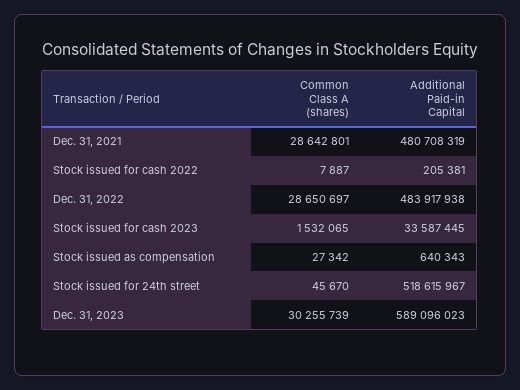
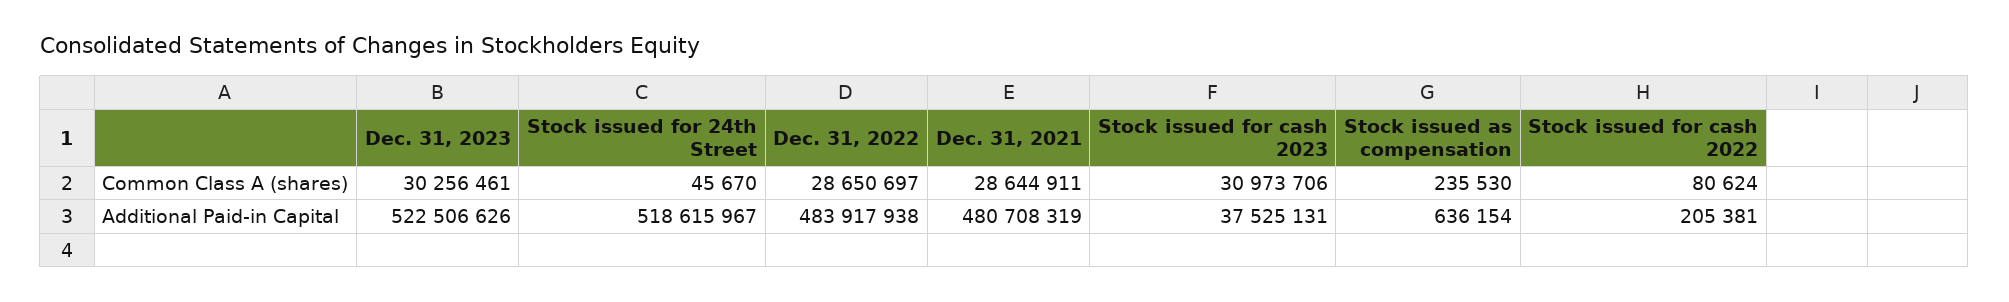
Common Class A (shares), Dec. 31, 2021: 28642801 -> 28644911
Common Class A (shares), Stock issued for cash 2022: 7887 -> 80624
Common Class A (shares), Stock issued for cash 2023: 1532065 -> 30973706
Additional Paid-in Capital, Stock issued for cash 2023: 33587445 -> 37525131
Common Class A (shares), Stock issued as compensation: 27342 -> 235530
Additional Paid-in Capital, Stock issued as compensation: 640343 -> 636154
Common Class A (shares), Dec. 31, 2023: 30255739 -> 30256461
Additional Paid-in Capital, Dec. 31, 2023: 589096023 -> 522506626

